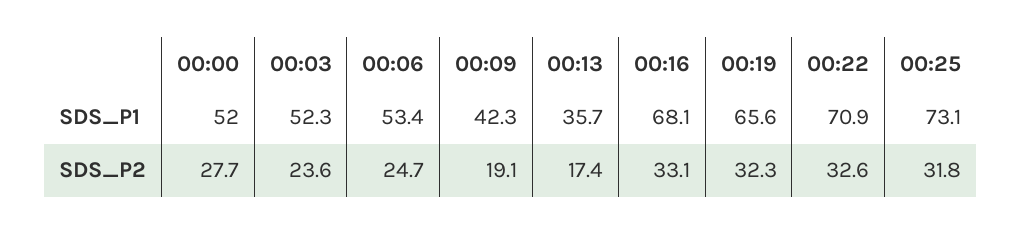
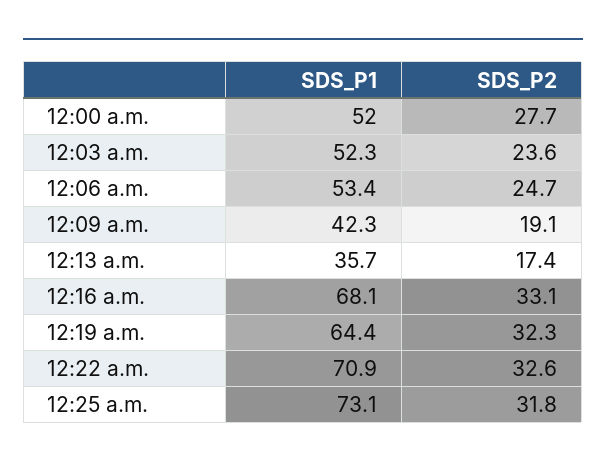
00:19, SDS_P1: 65.6 -> 64.4

